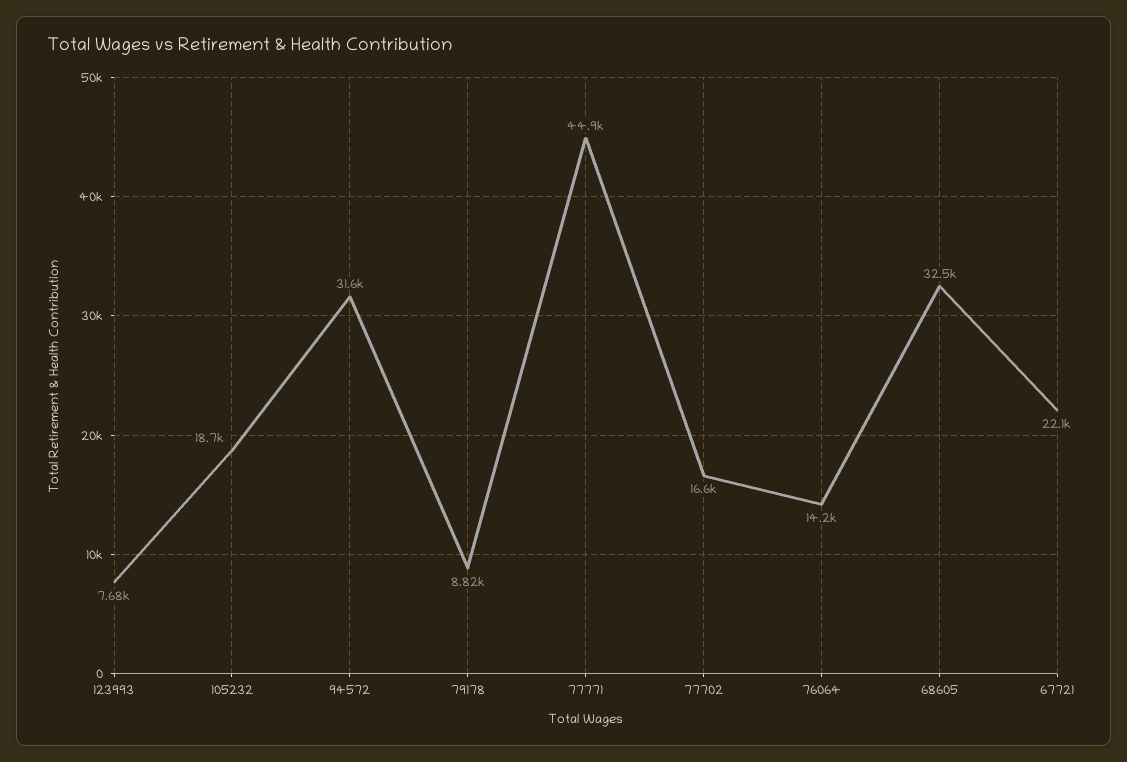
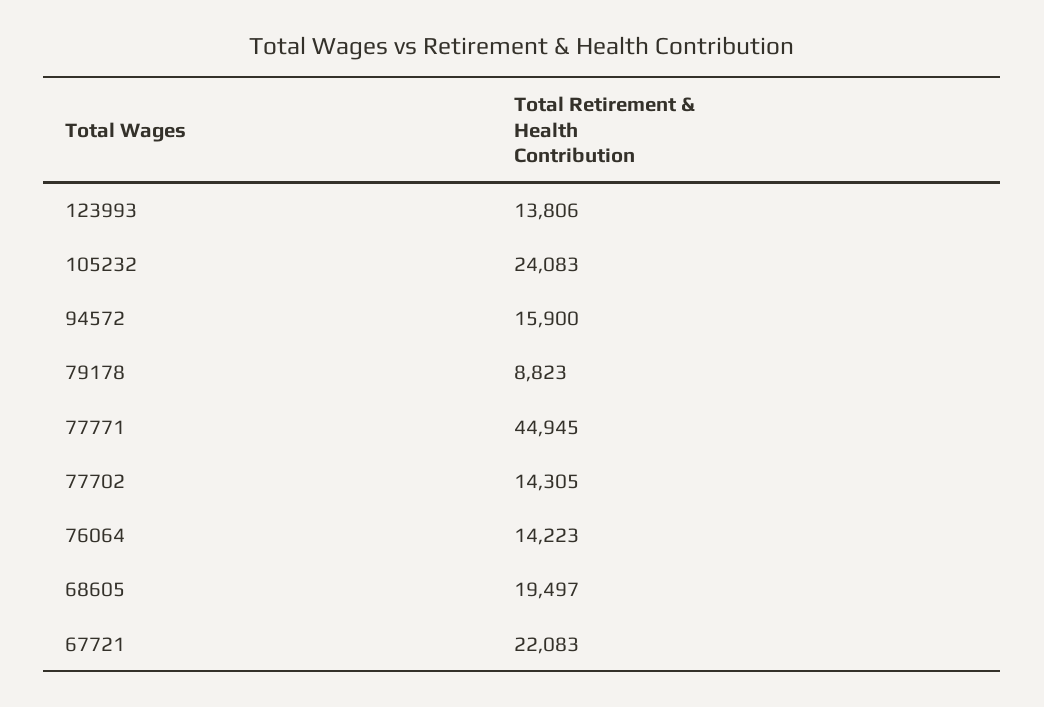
123993: 7680 -> 13806
105232: 18700 -> 24083
94572: 31600 -> 15900
77702: 16600 -> 14305
68605: 32500 -> 19497

